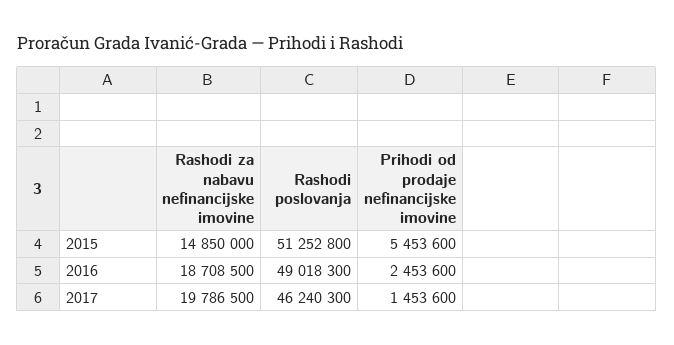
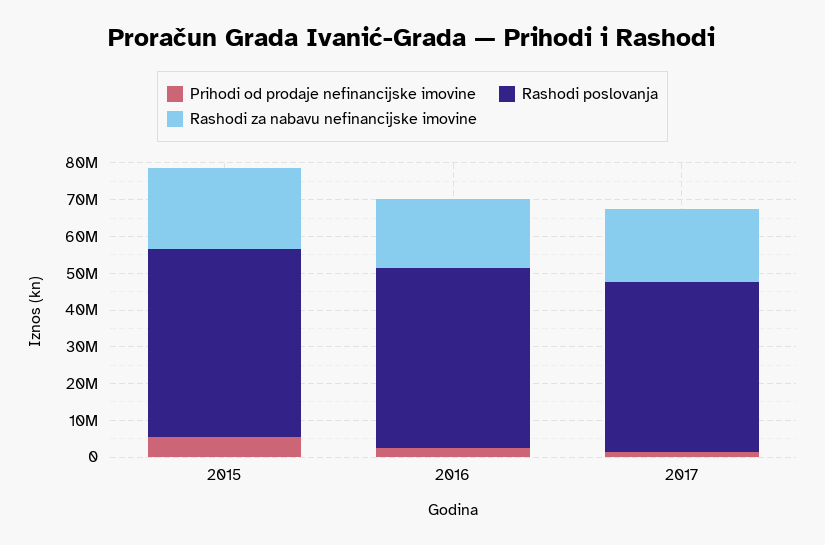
Rashodi za nabavu nefinancijske imovine, 2015: 14850000 -> 22500000

